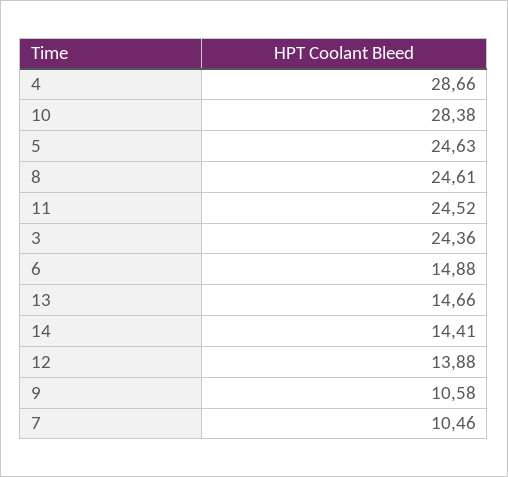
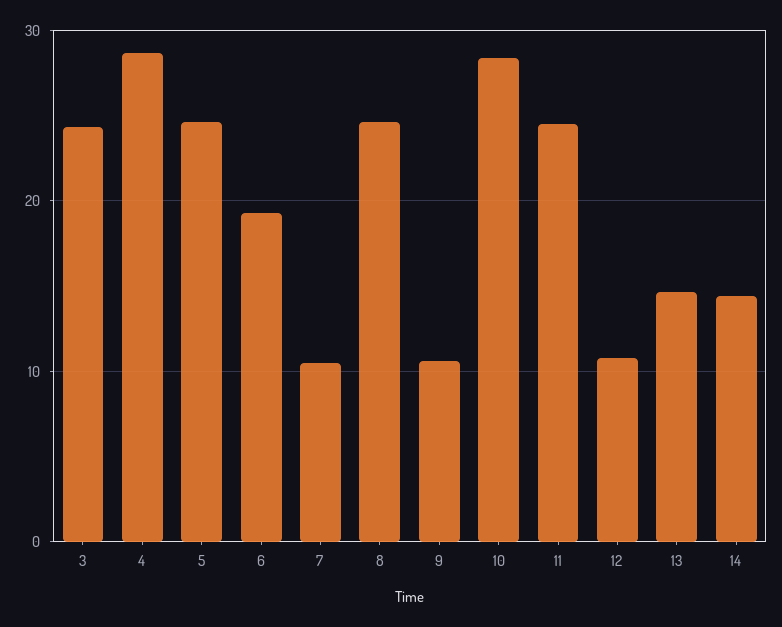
6: 14.88 -> 19
12: 13.88 -> 11

